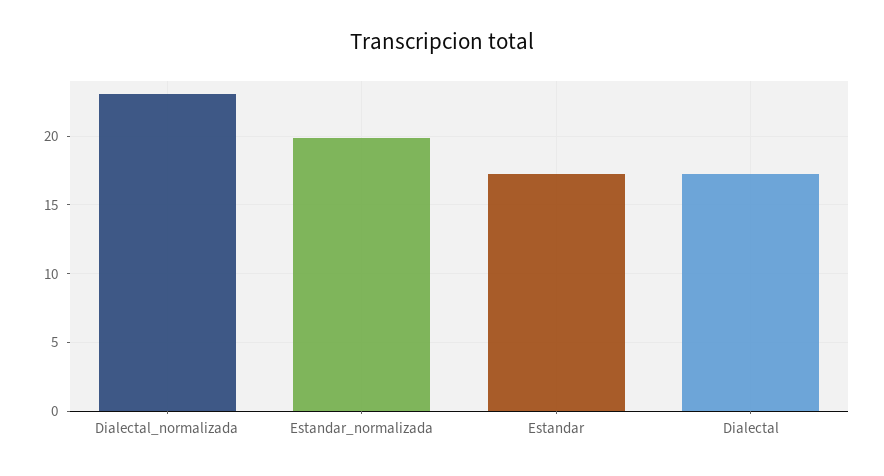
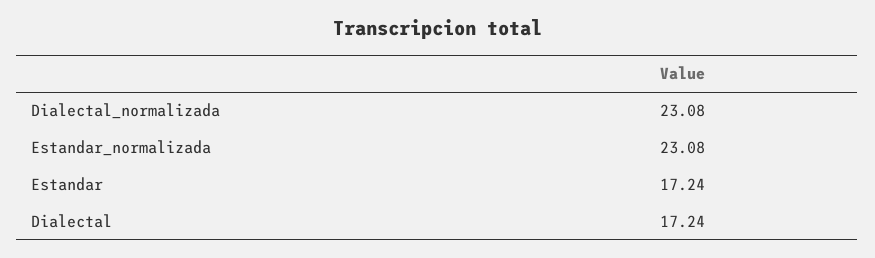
Estandar_normalizada: 20 -> 23.08

